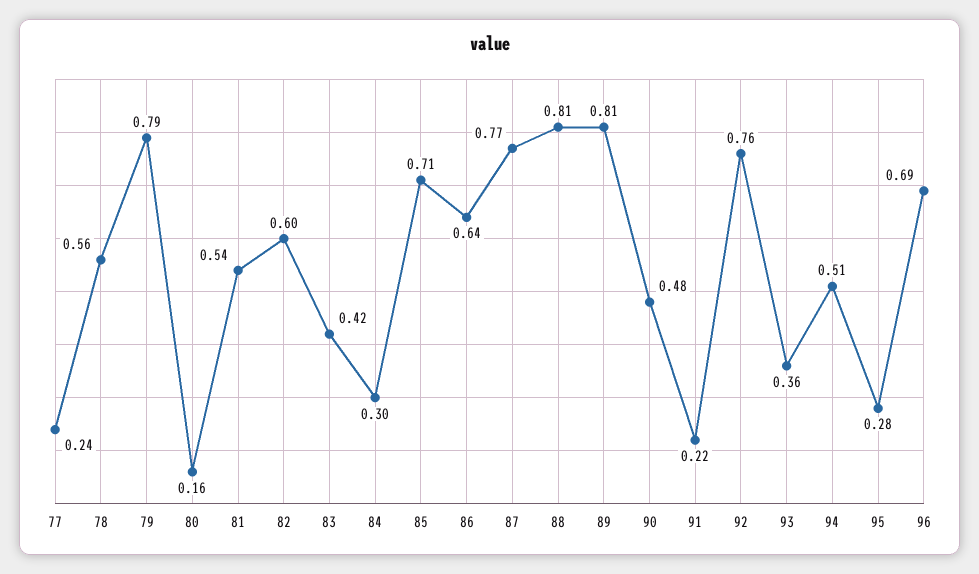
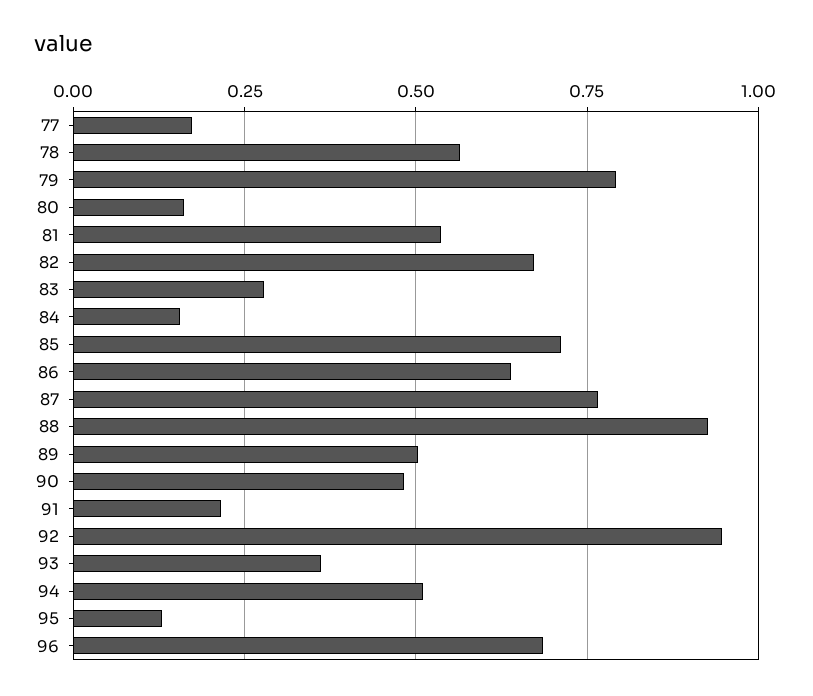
77: 0.24 -> 0.175
82: 0.6 -> 0.675
83: 0.42 -> 0.275
84: 0.3 -> 0.15
88: 0.81 -> 0.925
89: 0.81 -> 0.5
92: 0.76 -> 0.95
95: 0.28 -> 0.125

